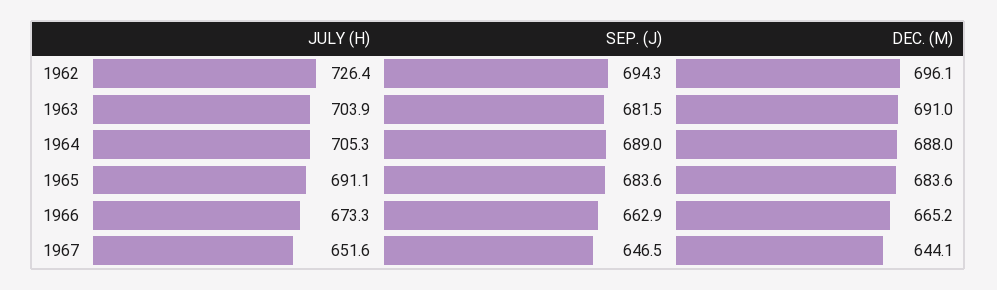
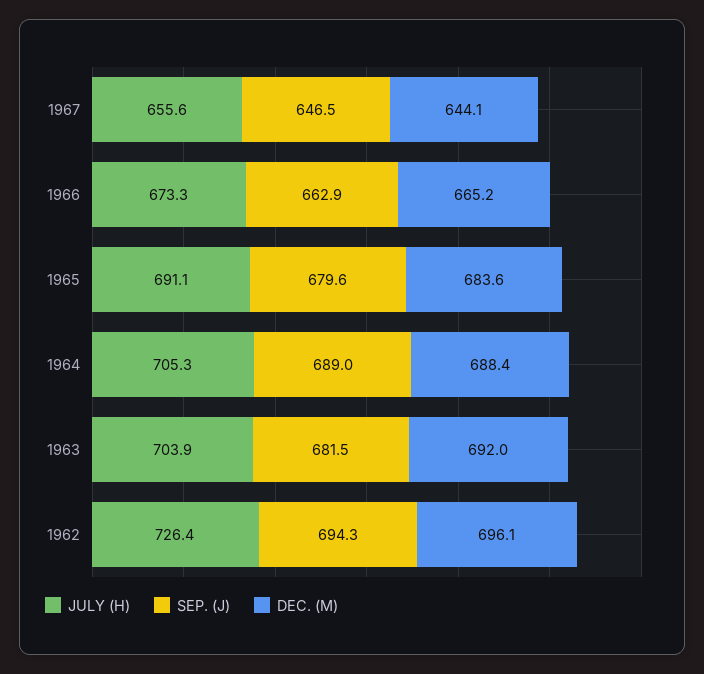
DEC. (M), 1963: 691 -> 692
DEC. (M), 1964: 688 -> 688.4
SEP. (J), 1965: 683.6 -> 679.6
JULY (H), 1967: 651.6 -> 655.6

